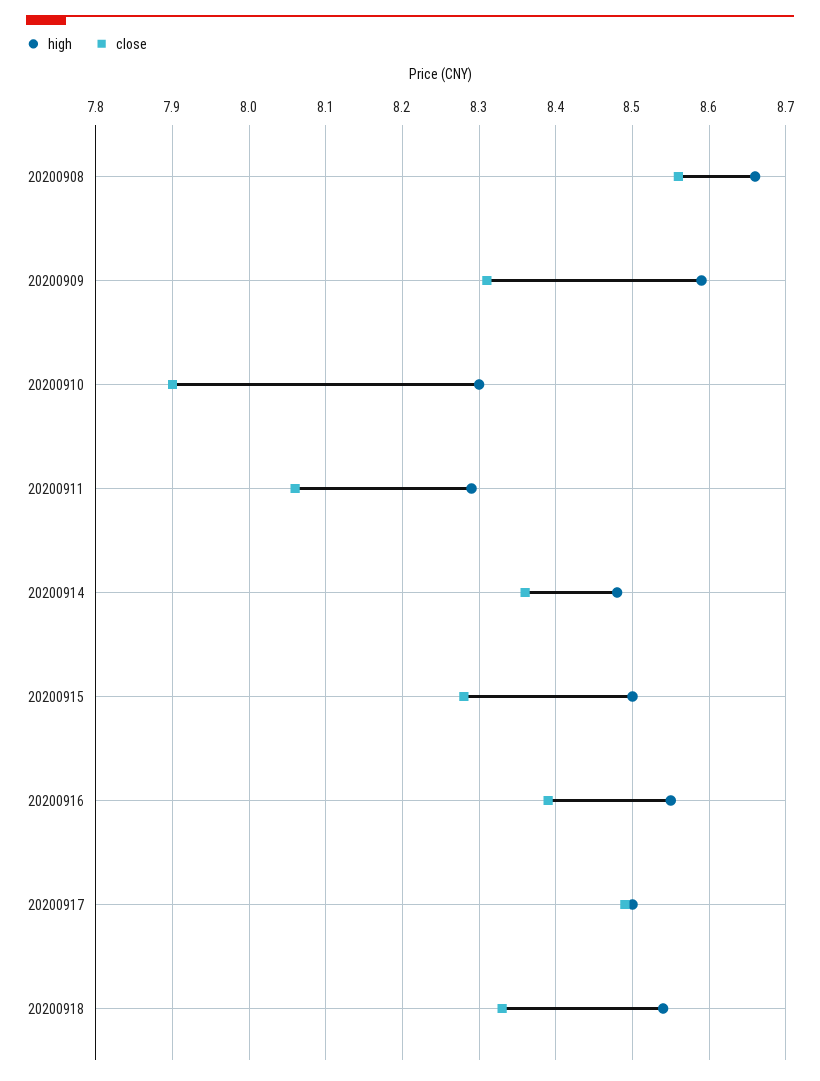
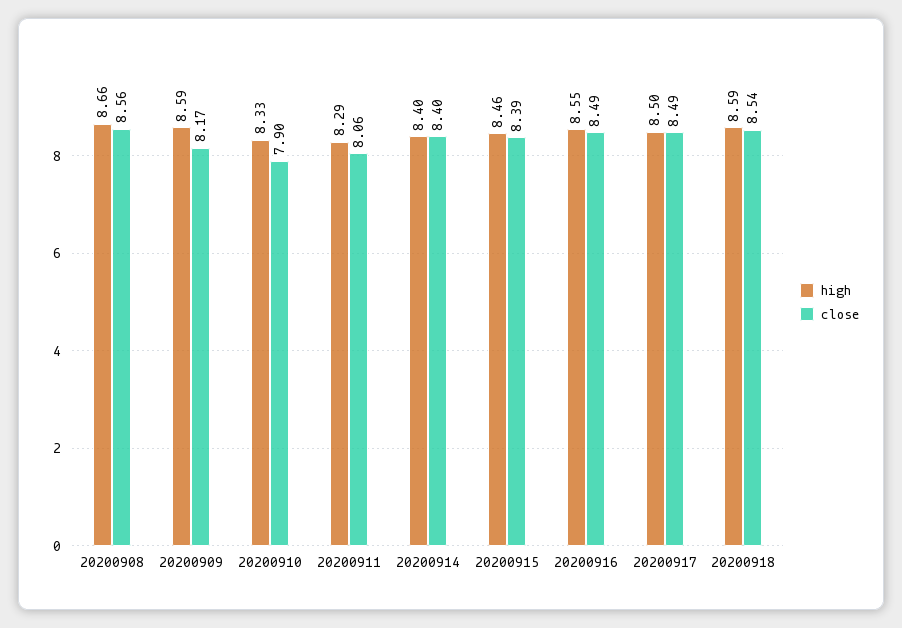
close, 20200909: 8.31 -> 8.17
high, 20200910: 8.3 -> 8.33
high, 20200914: 8.48 -> 8.4
close, 20200914: 8.36 -> 8.4
high, 20200915: 8.5 -> 8.46
close, 20200915: 8.28 -> 8.39
close, 20200916: 8.39 -> 8.49
high, 20200918: 8.54 -> 8.59
close, 20200918: 8.33 -> 8.54

